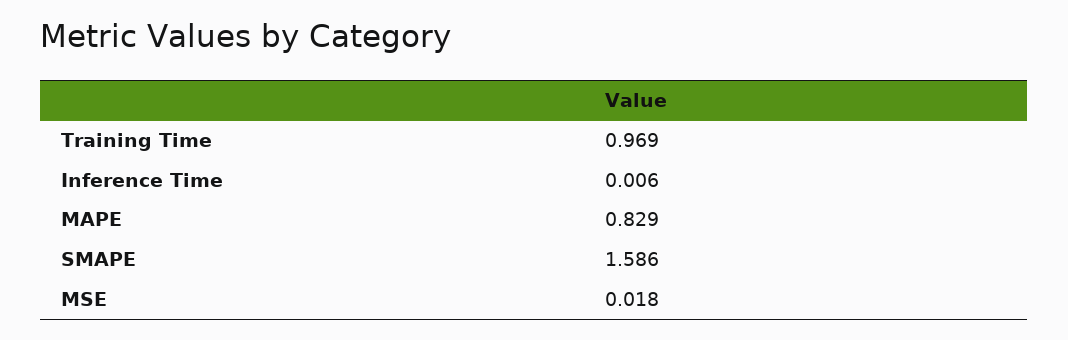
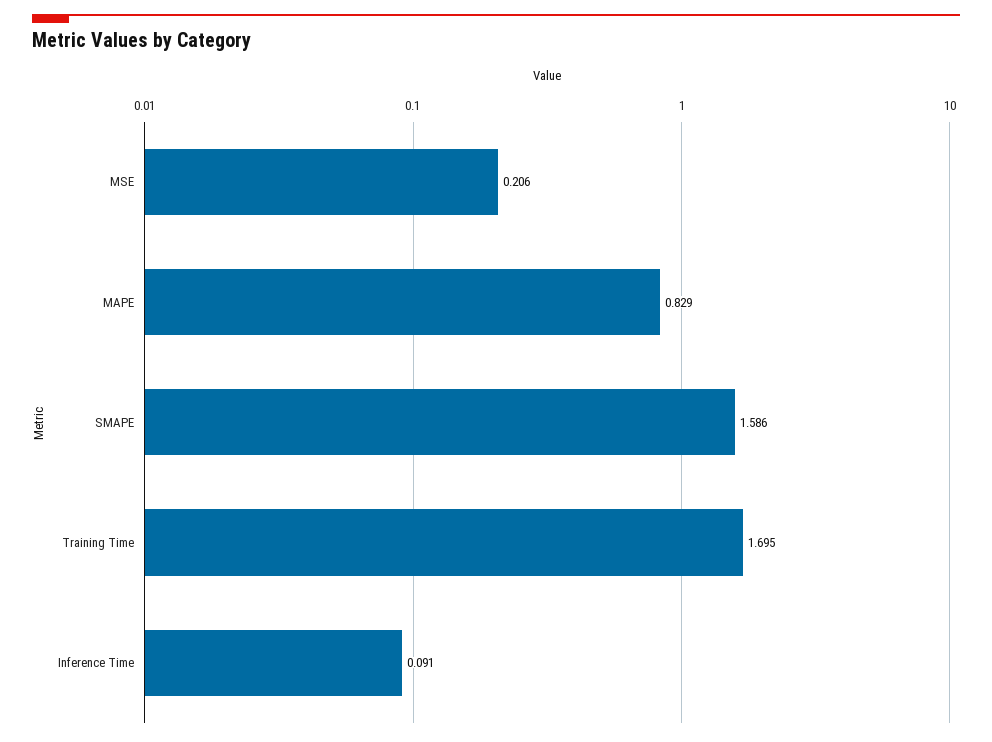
Training Time: 0.969 -> 1.695
Inference Time: 0.006 -> 0.091
MSE: 0.018 -> 0.206

